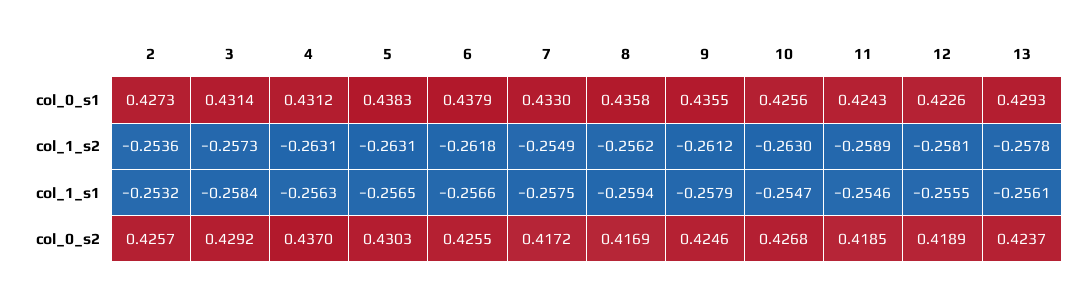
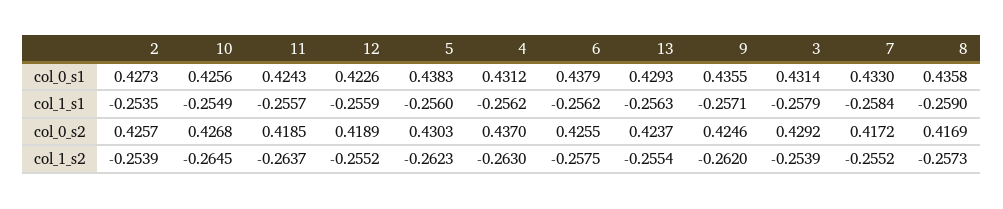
2, col_1_s2: -0.2536 -> -0.2539
3, col_1_s2: -0.2573 -> -0.2539
4, col_1_s2: -0.2631 -> -0.263
5, col_1_s2: -0.2631 -> -0.2623
6, col_1_s2: -0.2618 -> -0.2575
7, col_1_s2: -0.2549 -> -0.2552
8, col_1_s2: -0.2562 -> -0.2573
9, col_1_s2: -0.2612 -> -0.262
10, col_1_s2: -0.263 -> -0.2645
11, col_1_s2: -0.2589 -> -0.2637
12, col_1_s2: -0.2581 -> -0.2552
13, col_1_s2: -0.2578 -> -0.2554
2, col_1_s1: -0.2532 -> -0.2535
3, col_1_s1: -0.2584 -> -0.2579
4, col_1_s1: -0.2563 -> -0.2562
5, col_1_s1: -0.2565 -> -0.256
6, col_1_s1: -0.2566 -> -0.2562
7, col_1_s1: -0.2575 -> -0.2584
8, col_1_s1: -0.2594 -> -0.259
9, col_1_s1: -0.2579 -> -0.2571
10, col_1_s1: -0.2547 -> -0.2549
11, col_1_s1: -0.2546 -> -0.2557
12, col_1_s1: -0.2555 -> -0.2559
13, col_1_s1: -0.2561 -> -0.2563

